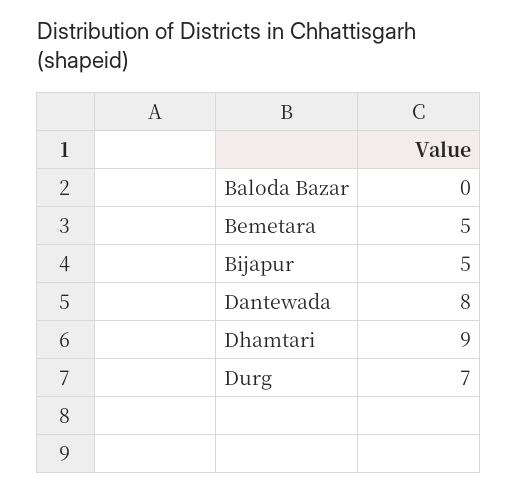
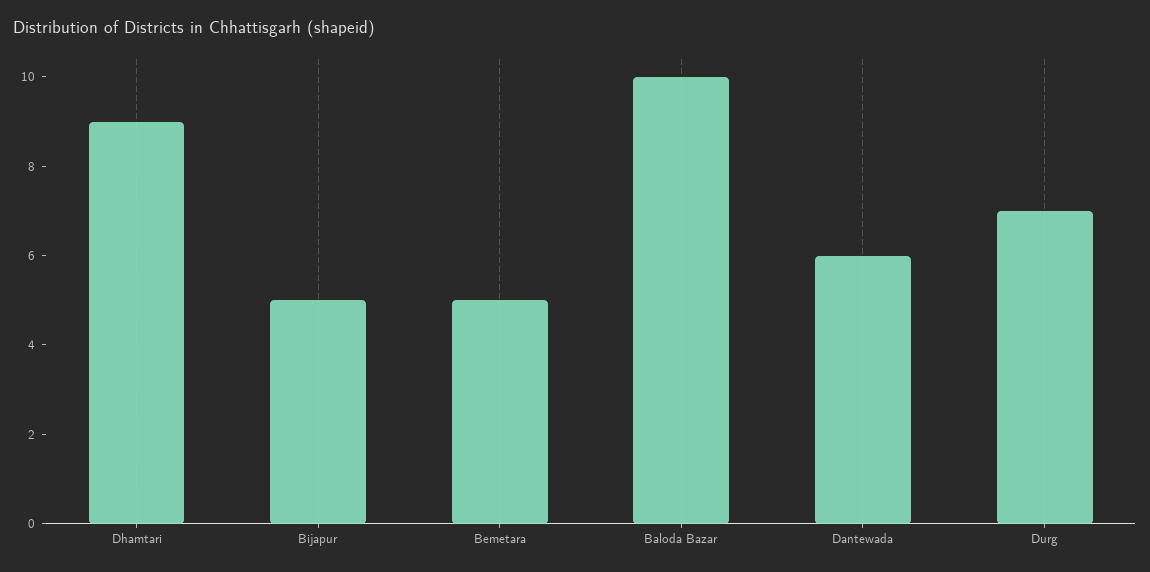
Baloda Bazar: 0 -> 10
Dantewada: 8 -> 6

